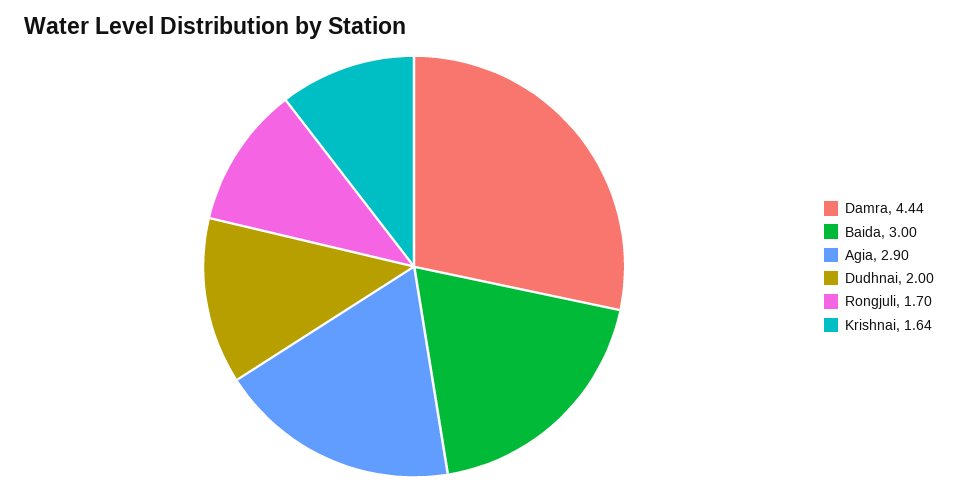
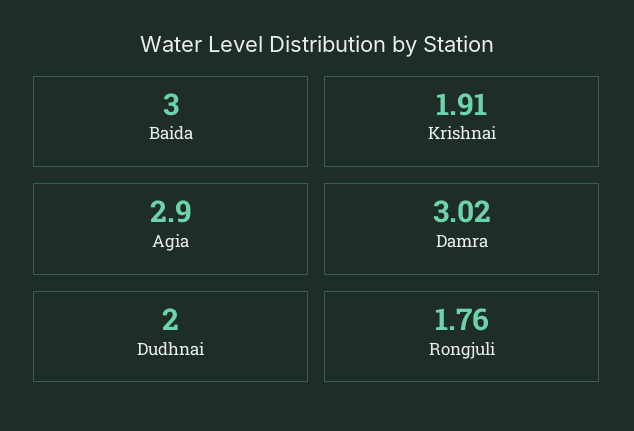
Damra: 4.44 -> 3.02
Rongjuli: 1.7 -> 1.76
Krishnai: 1.64 -> 1.91

